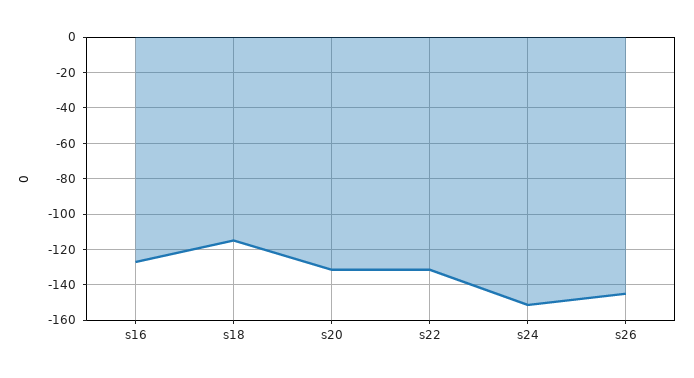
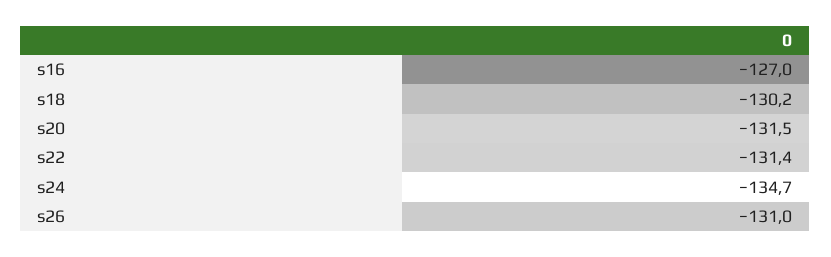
s18: -115 -> -130.2
s24: -150 -> -134.7
s26: -145 -> -131

